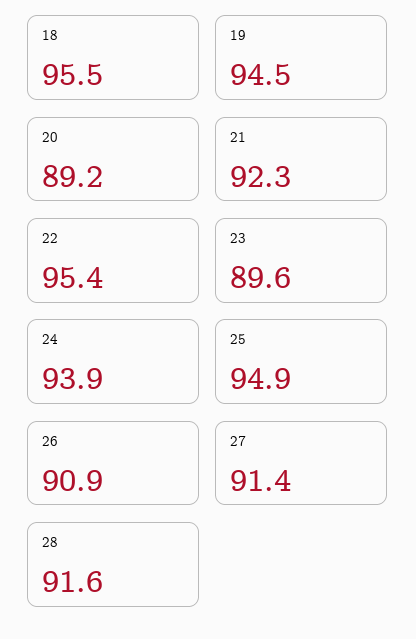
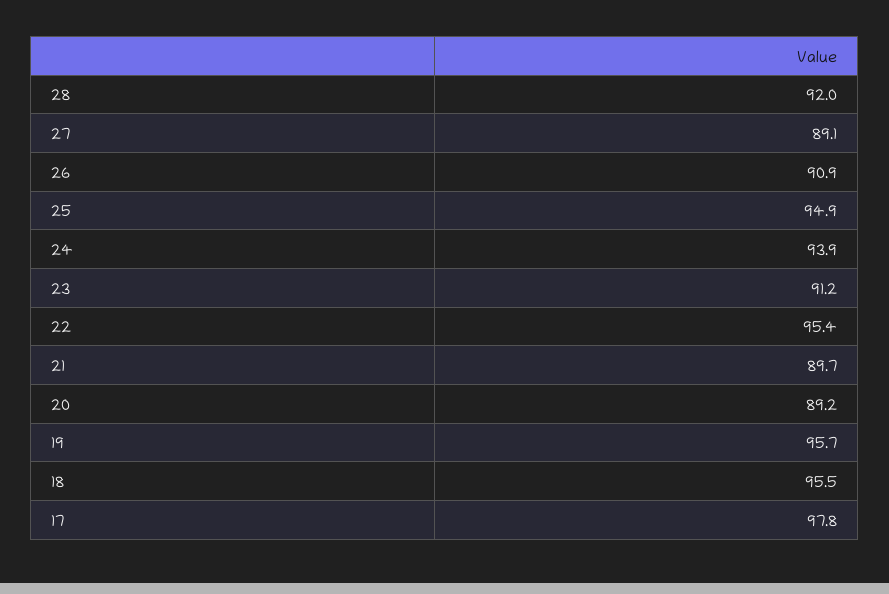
19: 94.5 -> 95.7
21: 92.3 -> 89.7
23: 89.6 -> 91.2
27: 91.4 -> 89.1
28: 91.6 -> 92
17: none -> 97.8

